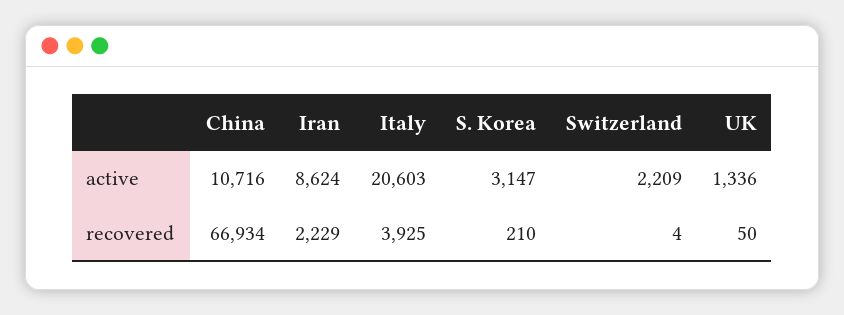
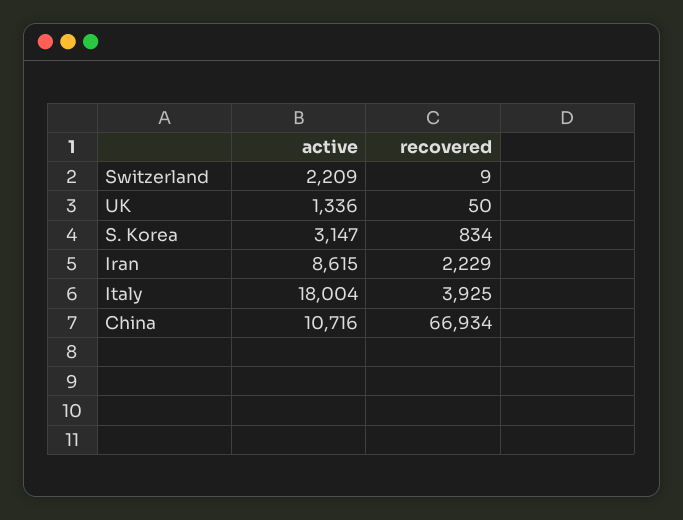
Iran, active: 8624 -> 8615
Italy, active: 20603 -> 18004
S. Korea, recovered: 210 -> 834
Switzerland, recovered: 4 -> 9

